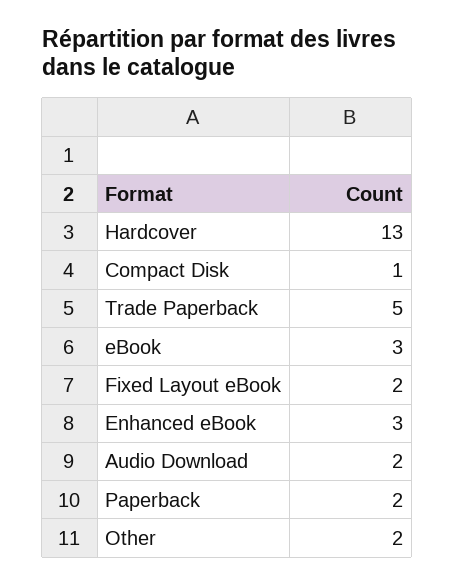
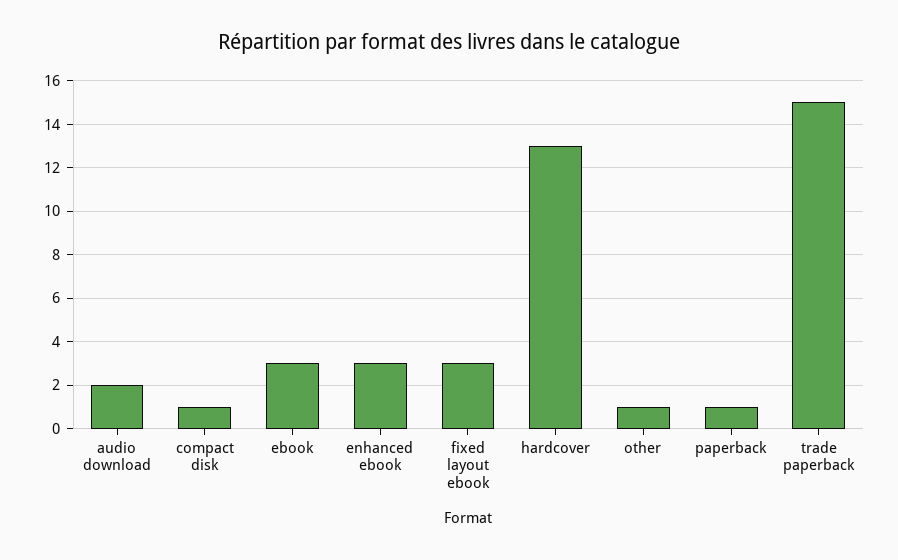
Trade Paperback: 5 -> 15
Fixed Layout eBook: 2 -> 3
Paperback: 2 -> 1
Other: 2 -> 1

